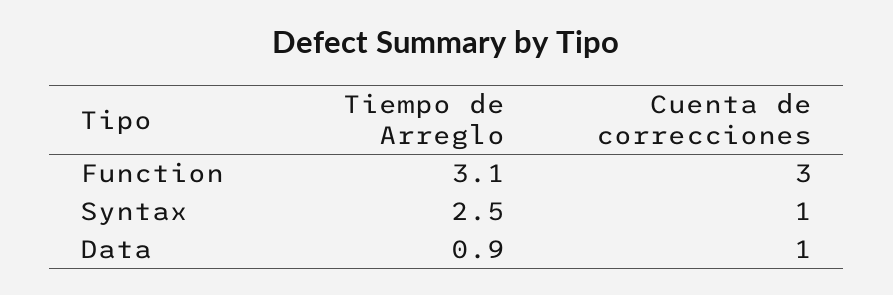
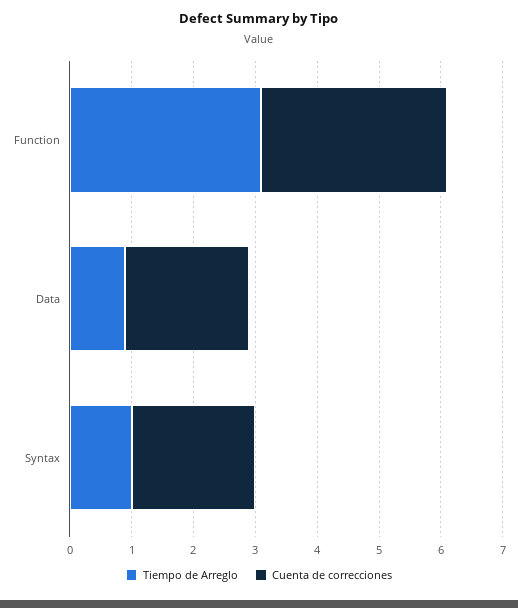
Tiempo de Arreglo, Syntax: 2.5 -> 1
Cuenta de correcciones, Syntax: 1 -> 2
Cuenta de correcciones, Data: 1 -> 2

